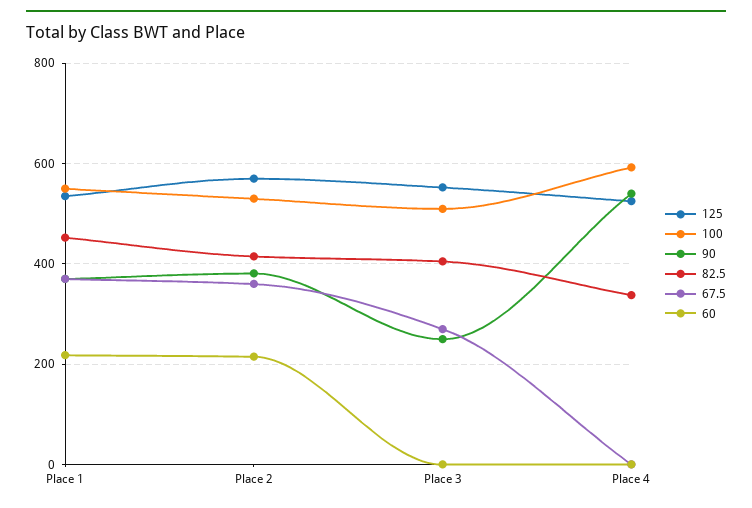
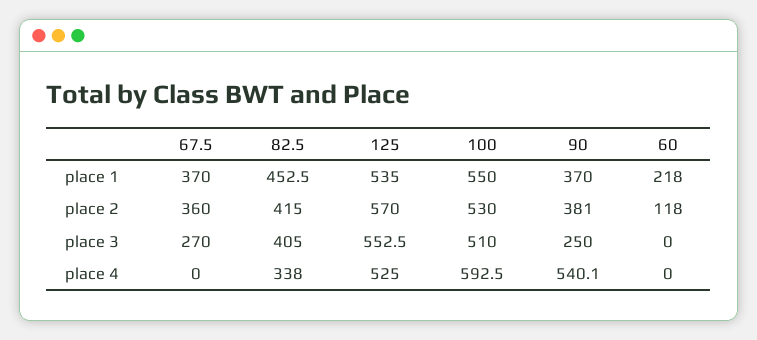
60, Place 2: 220 -> 118

